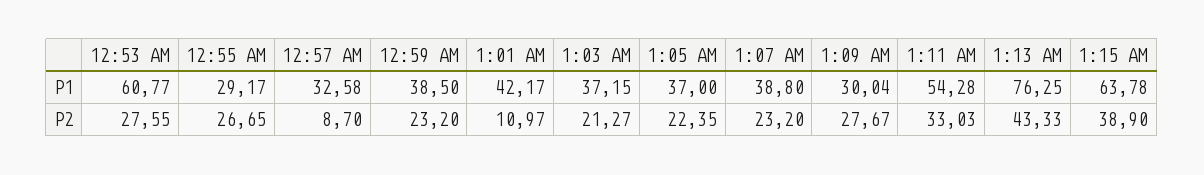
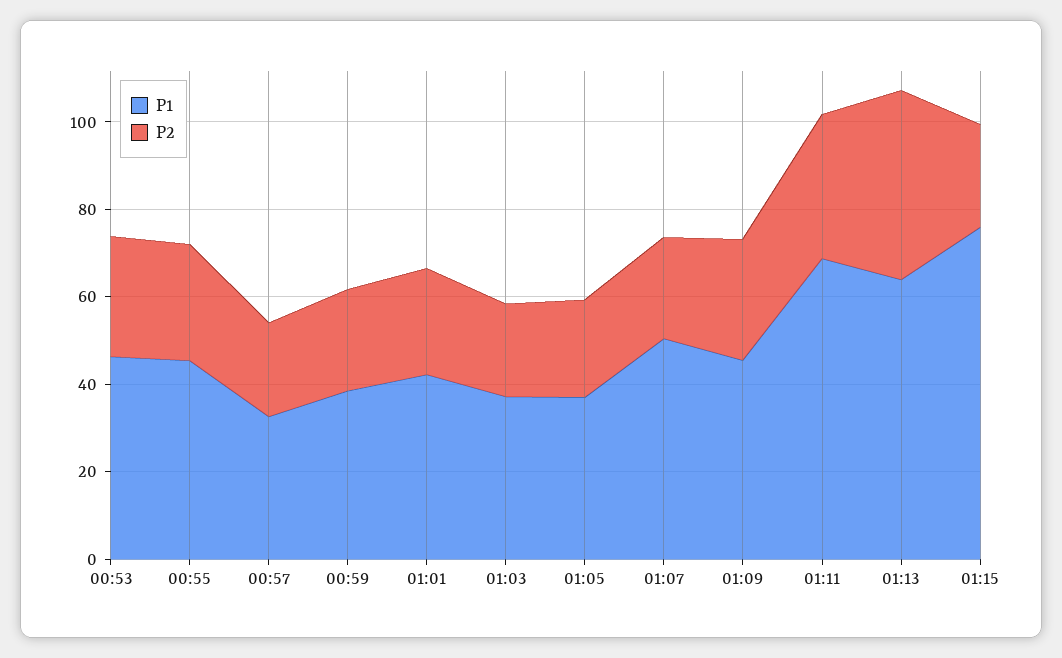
P1, 12:53 AM: 60.77 -> 45
P1, 12:55 AM: 29.17 -> 45
P1, 1:07 AM: 38.8 -> 50
P1, 1:09 AM: 30.04 -> 45
P1, 1:11 AM: 54.28 -> 70
P1, 1:13 AM: 76.25 -> 65
P1, 1:15 AM: 63.78 -> 75
P2, 12:57 AM: 8.7 -> 20
P2, 1:01 AM: 10.97 -> 25
P2, 1:15 AM: 38.9 -> 25

